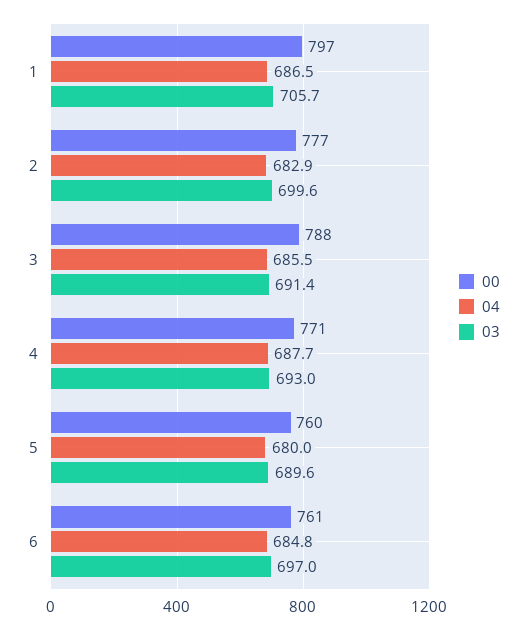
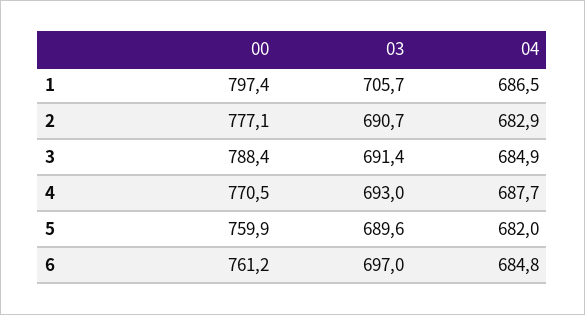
03, 2: 699.6 -> 690.7
04, 3: 685.5 -> 684.9
04, 5: 680 -> 682

